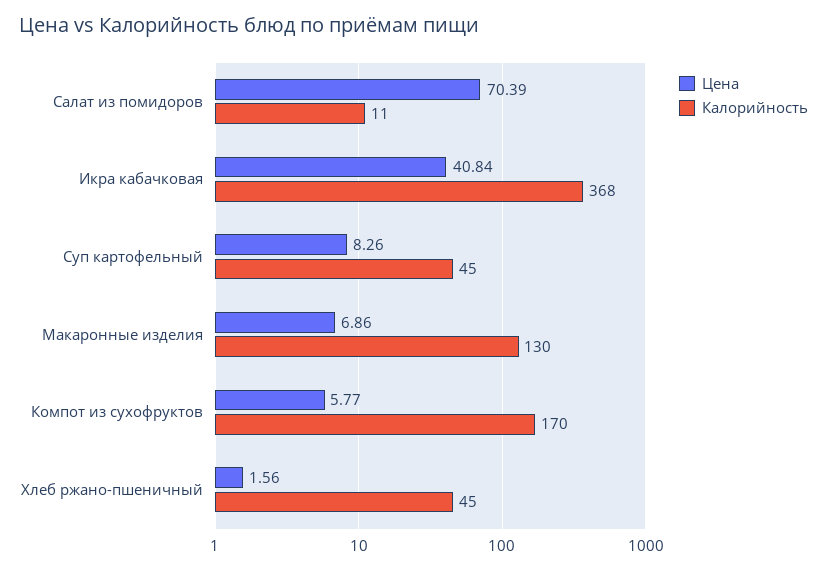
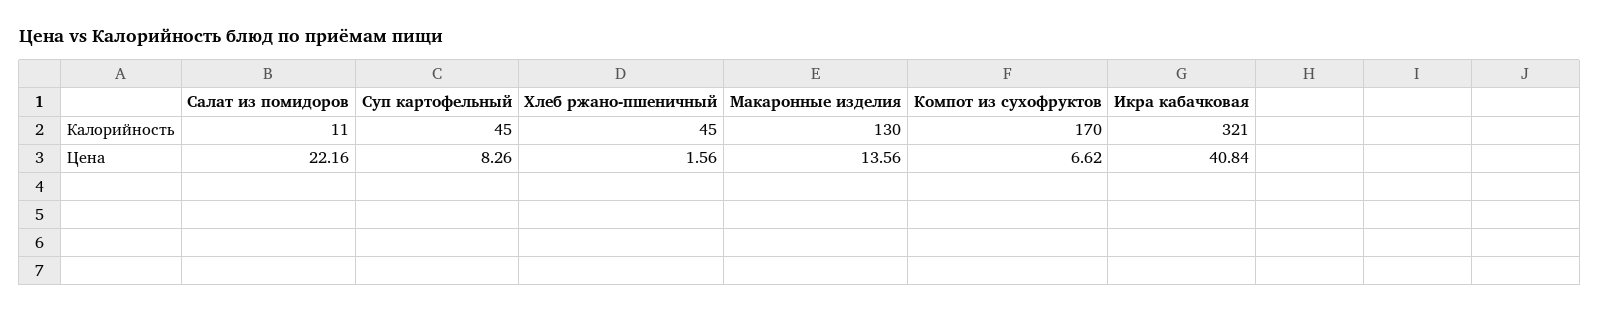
Цена, Салат из помидоров: 70.39 -> 22.16
Калорийность, Икра кабачковая: 368 -> 321
Цена, Макаронные изделия: 6.86 -> 13.56
Цена, Компот из сухофруктов: 5.77 -> 6.62

